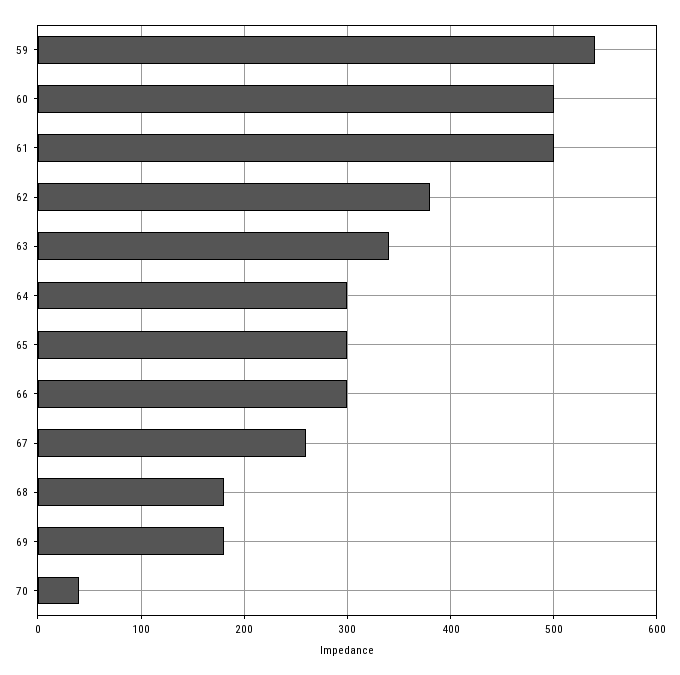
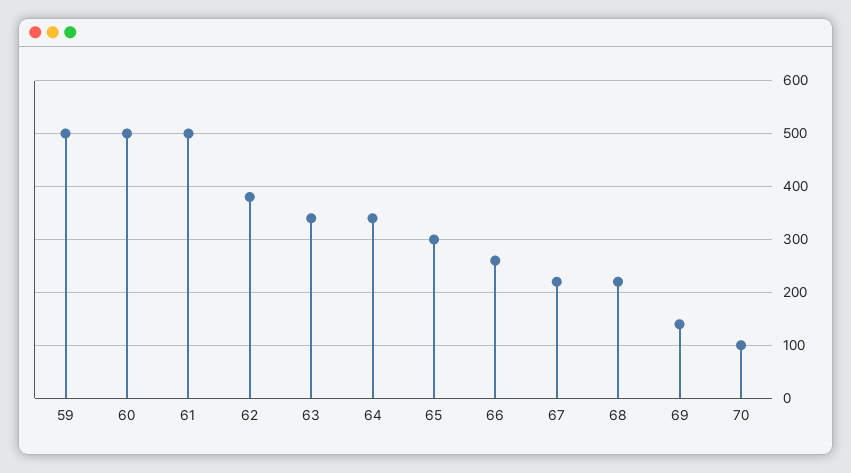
59: 540 -> 500
64: 300 -> 340
66: 300 -> 260
67: 260 -> 220
68: 180 -> 220
69: 180 -> 140
70: 40 -> 100

